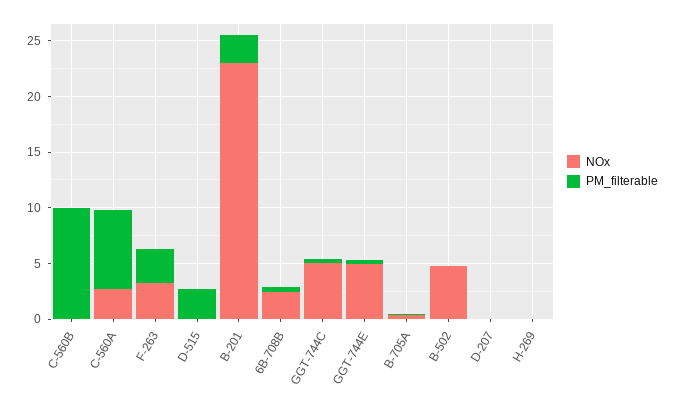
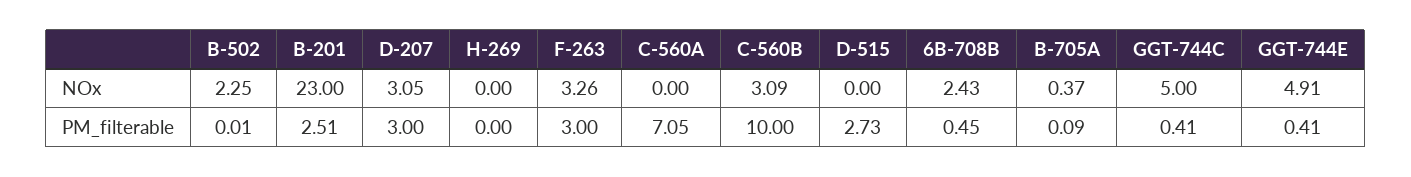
NOx, C-560B: 0 -> 3.09
NOx, C-560A: 3 -> 0
NOx, B-502: 5 -> 2.25
NOx, D-207: 0 -> 3.05
PM_filterable, D-207: 0 -> 3

